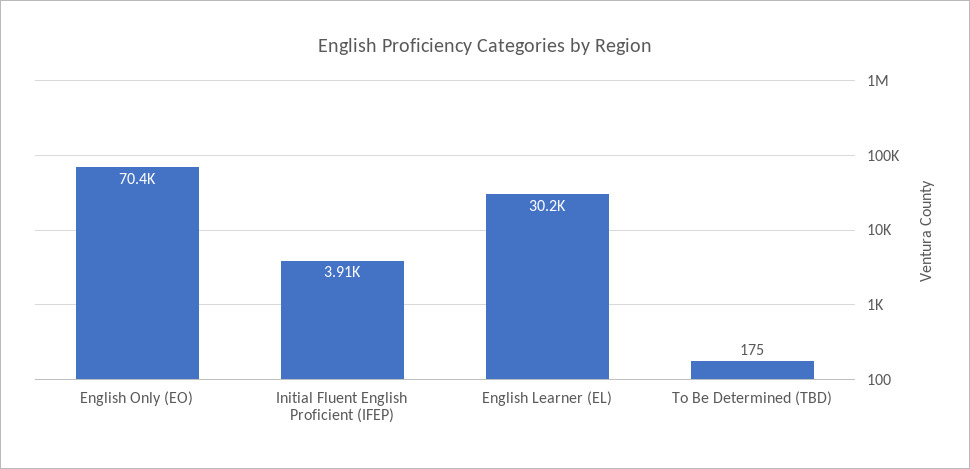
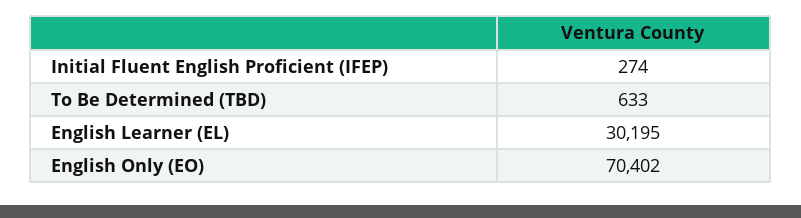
Initial Fluent English Proficient (IFEP): 3910 -> 274
To Be Determined (TBD): 175 -> 633

